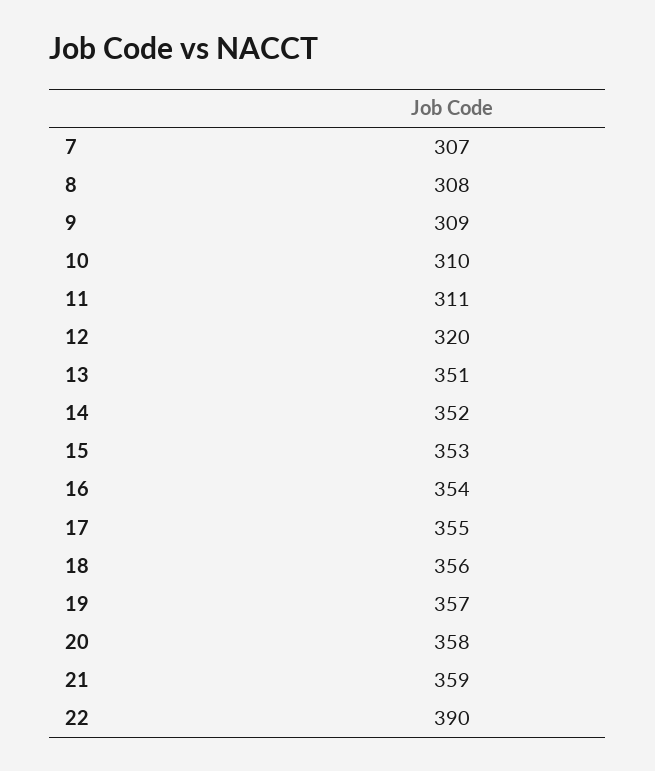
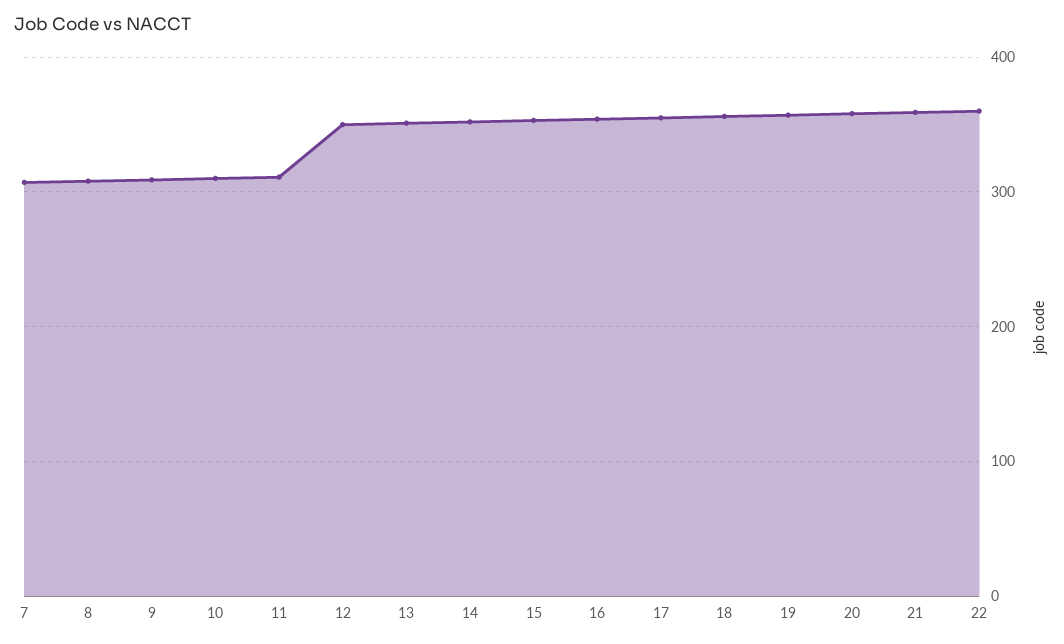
12: 320 -> 350
22: 390 -> 360

